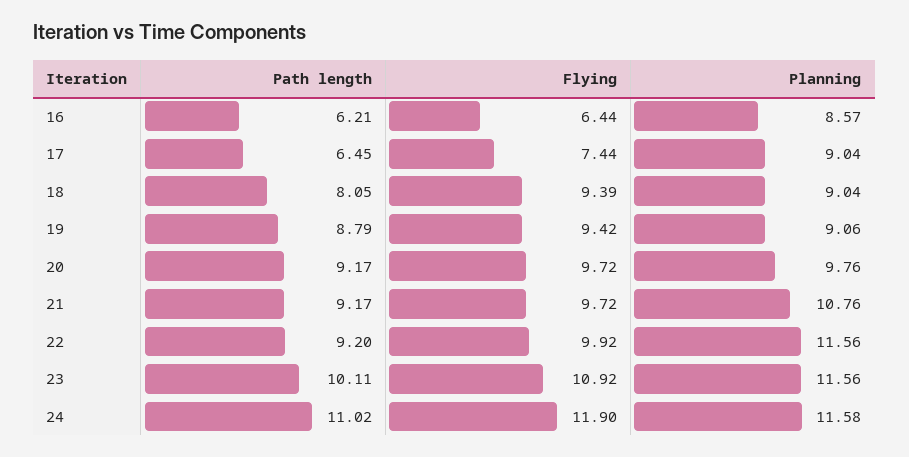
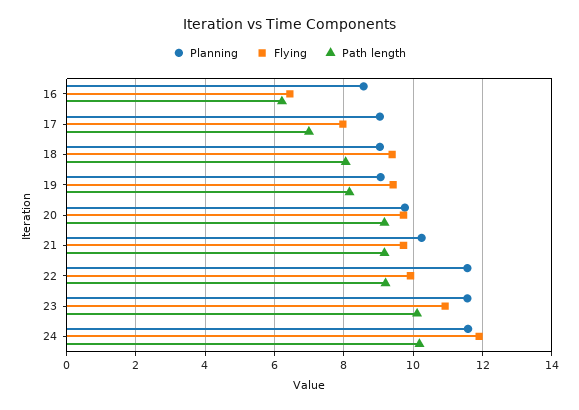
Path length, 17: 6.45 -> 7
Flying, 17: 7.44 -> 8
Path length, 19: 8.79 -> 8.2
Planning, 21: 10.76 -> 10.2
Path length, 24: 11.02 -> 10.2

